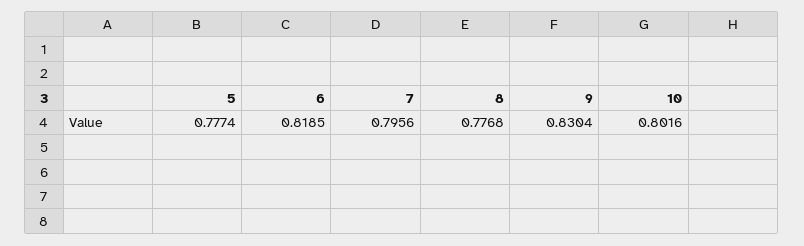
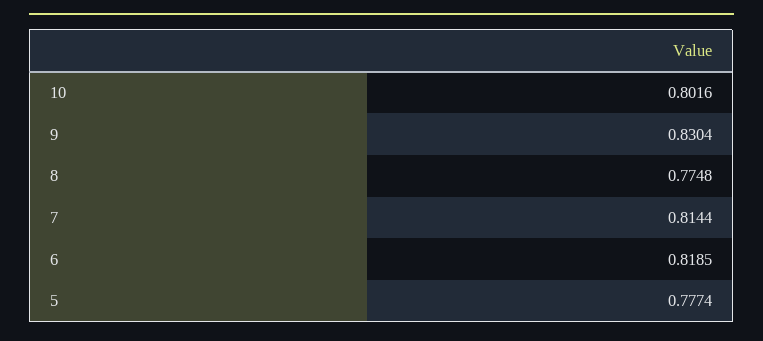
7: 0.7956 -> 0.8144
8: 0.7768 -> 0.7748

